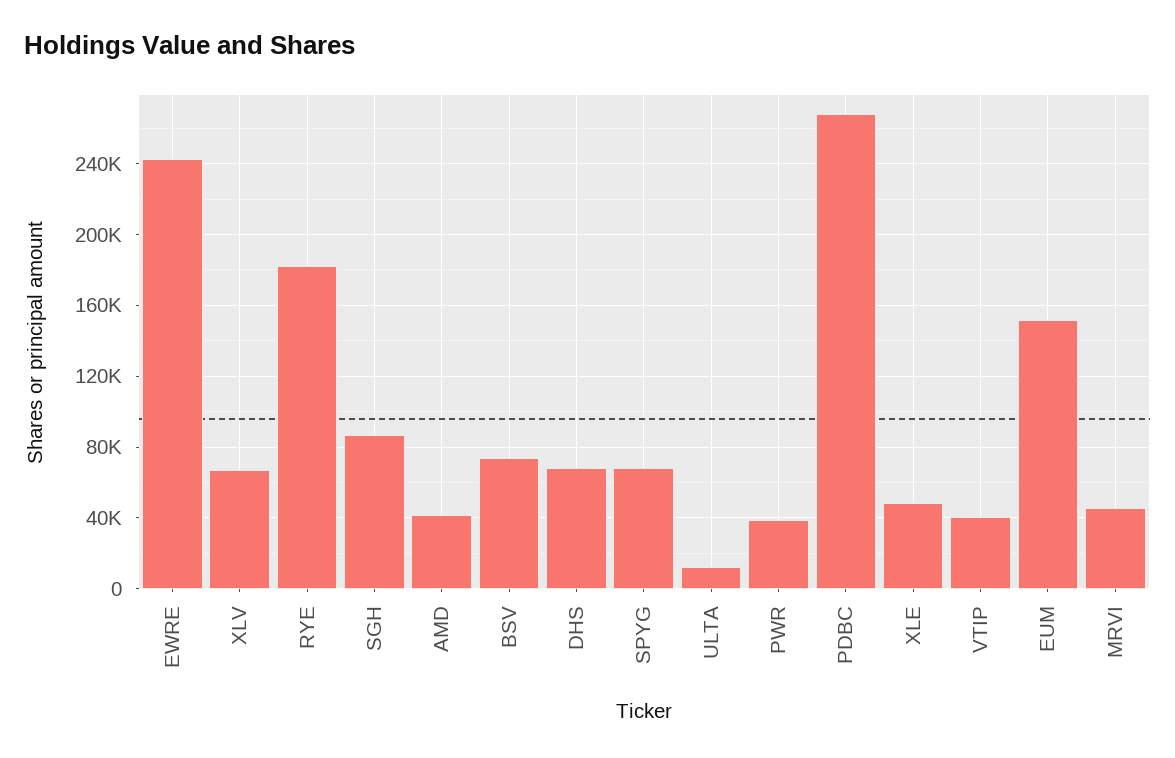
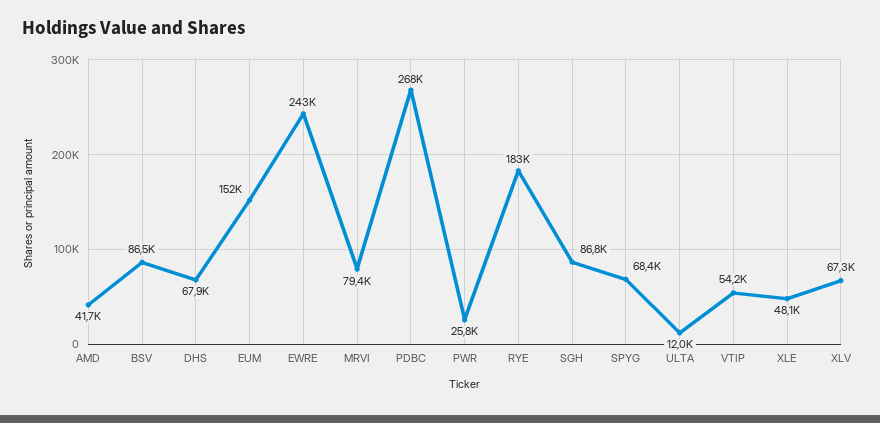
BSV: 75000 -> 86500
PWR: 40000 -> 25800
VTIP: 40000 -> 54200
MRVI: 45000 -> 79400

